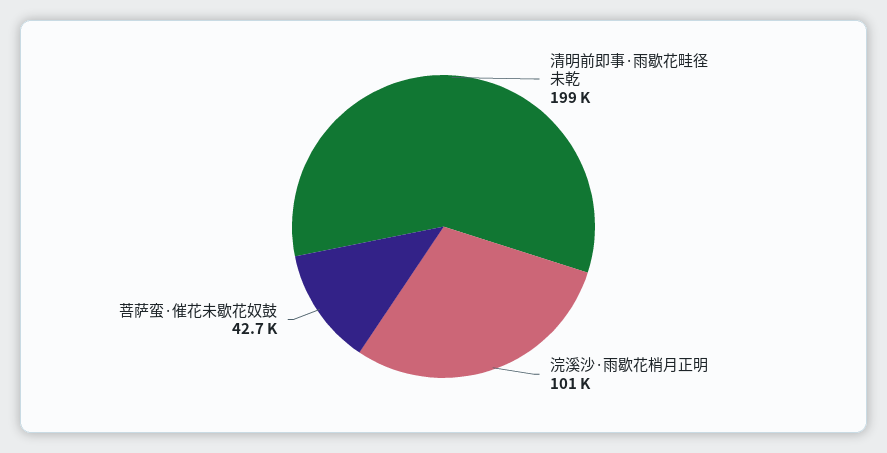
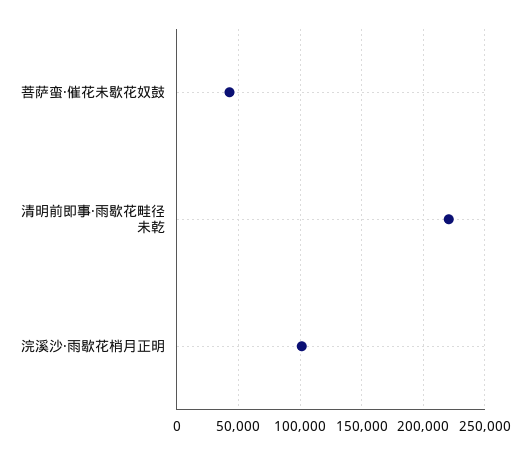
清明前即事·雨歇花畦径未乾: 199000 -> 220000

